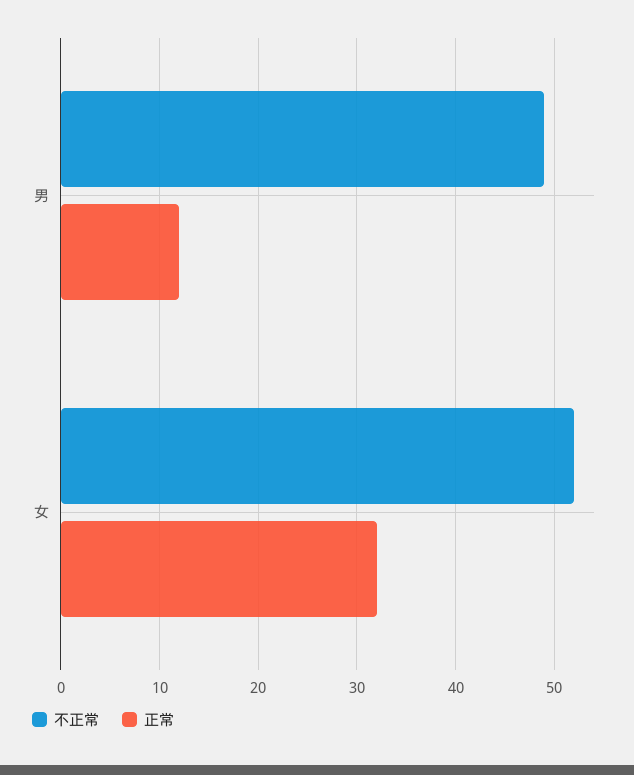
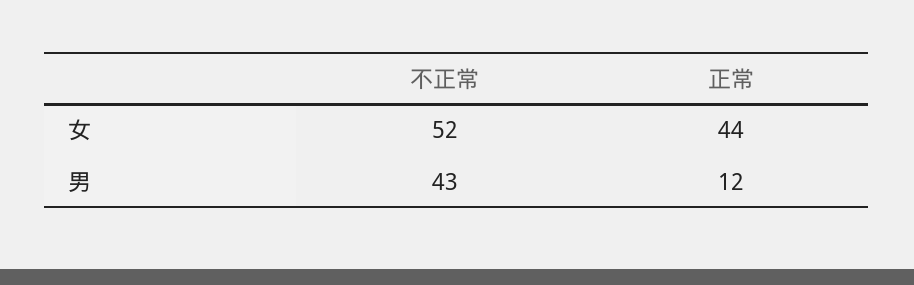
不正常, 男: 49 -> 43
正常, 女: 32 -> 44

